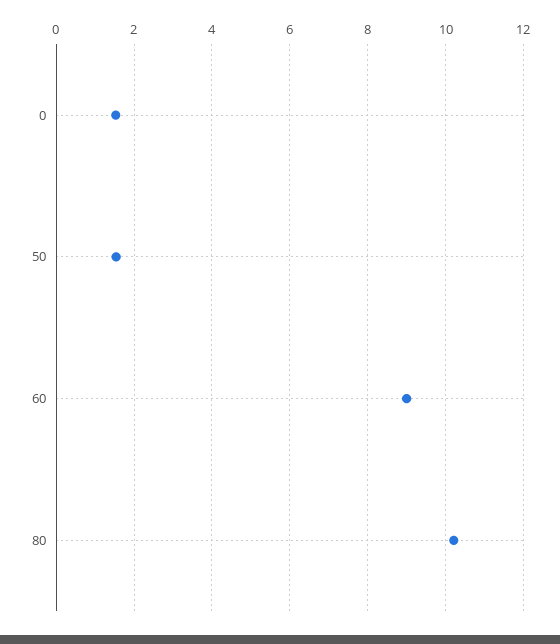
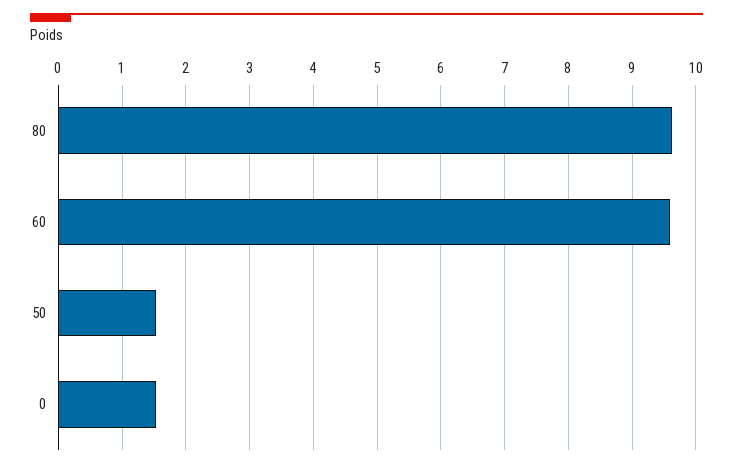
60: 9 -> 9.6
80: 10.2 -> 9.6

